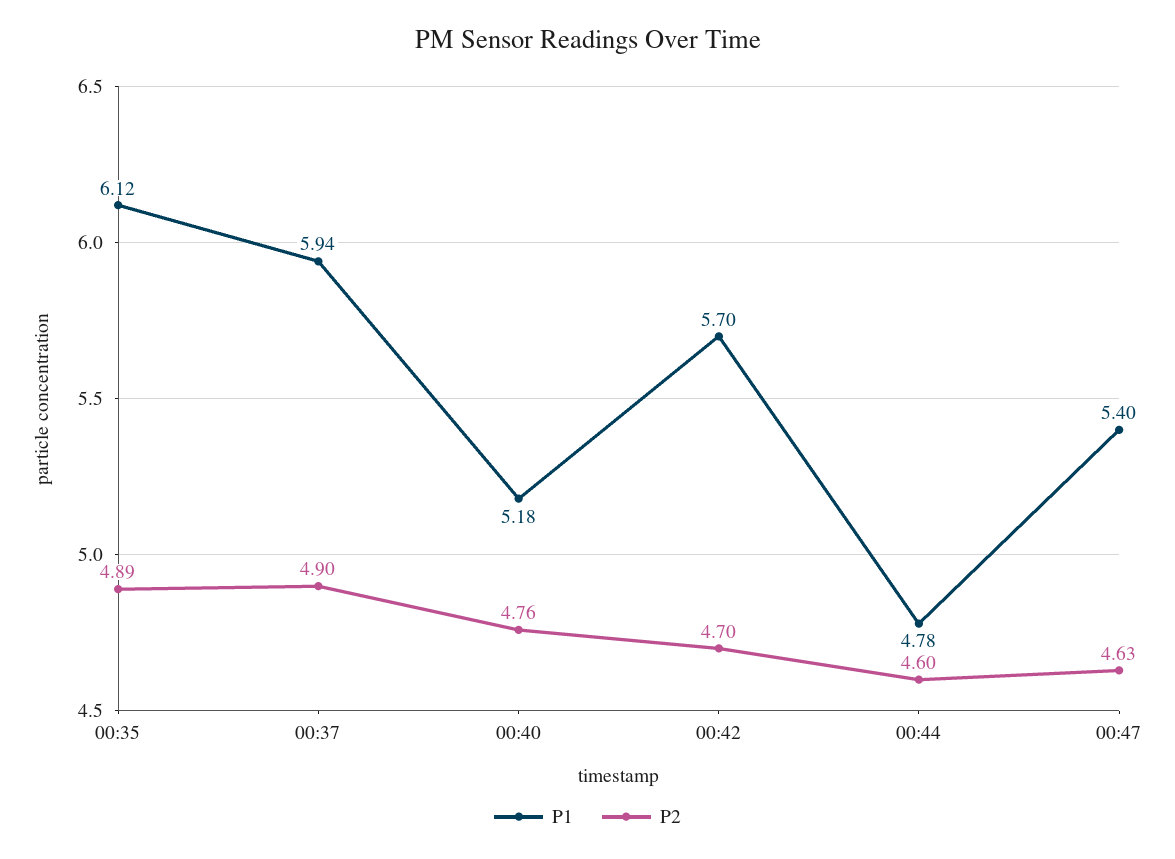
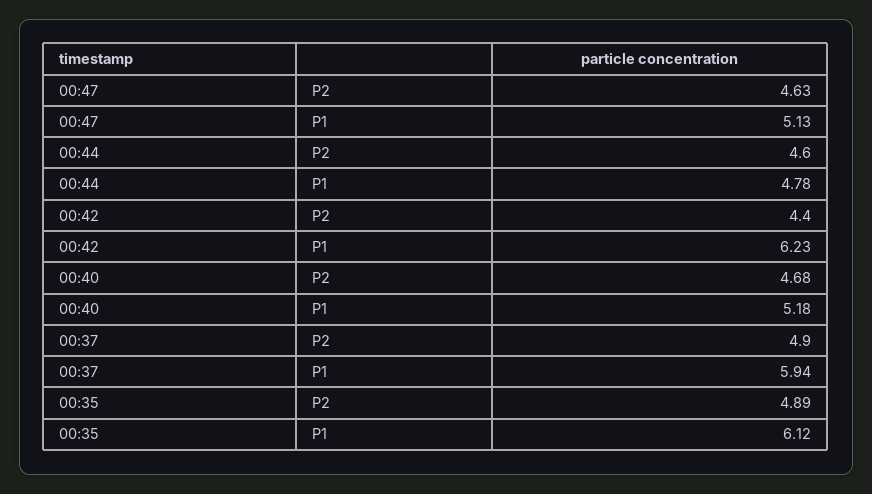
P2, 00:40: 4.76 -> 4.68
P1, 00:42: 5.7 -> 6.23
P2, 00:42: 4.7 -> 4.4
P1, 00:47: 5.4 -> 5.13

